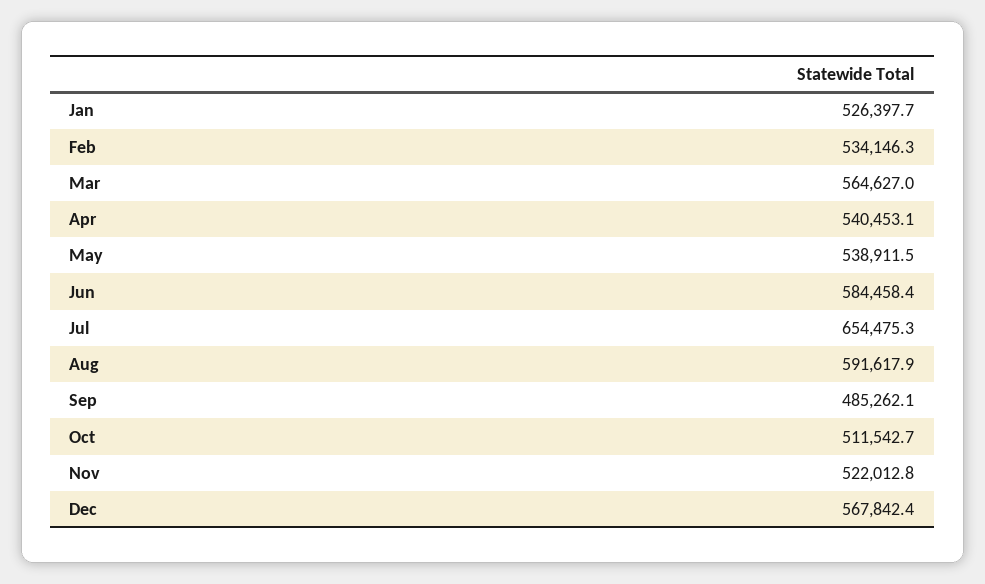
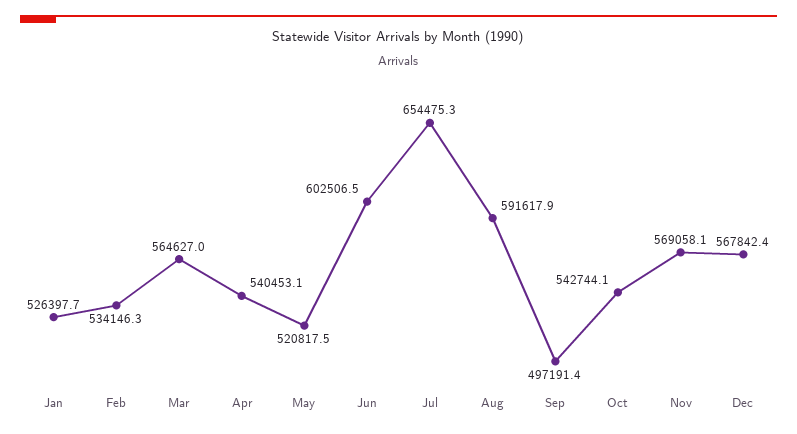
May: 538911.5 -> 520817.5
Jun: 584458.4 -> 602506.5
Sep: 485262.1 -> 497191.4
Oct: 511542.7 -> 542744.1
Nov: 522012.8 -> 569058.1

